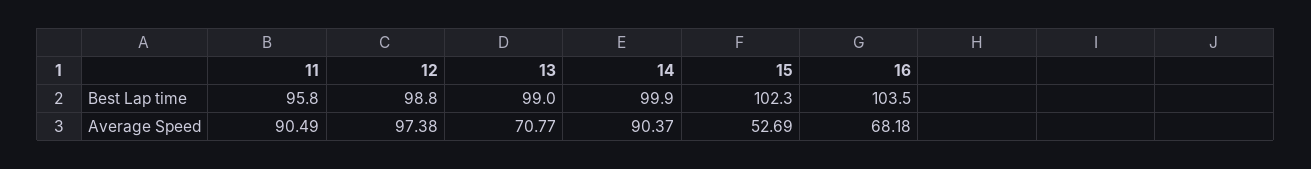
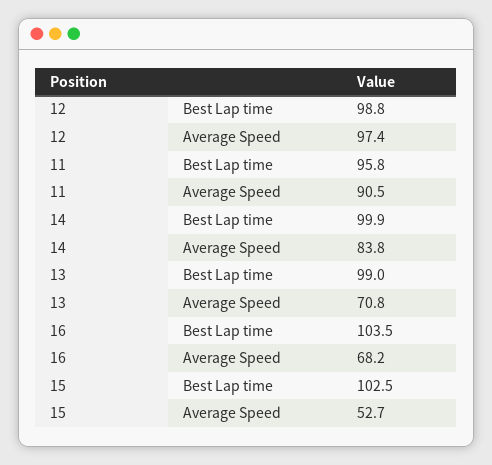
15, Best Lap time: 102.3 -> 102.5
14, Average Speed: 90.37 -> 83.8

